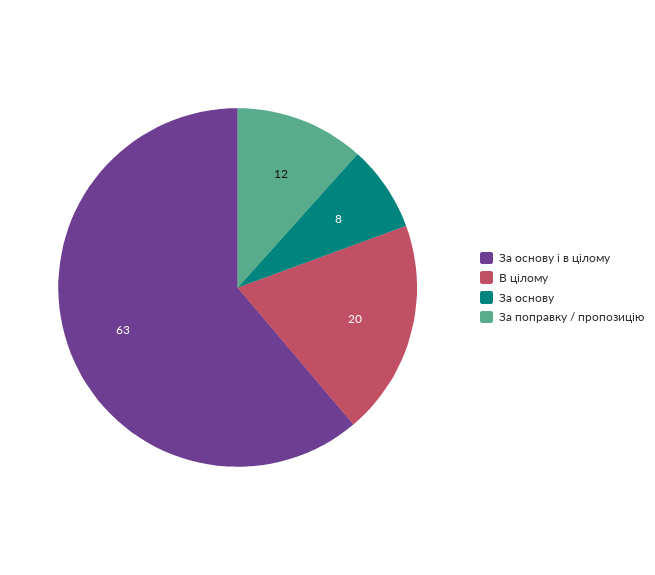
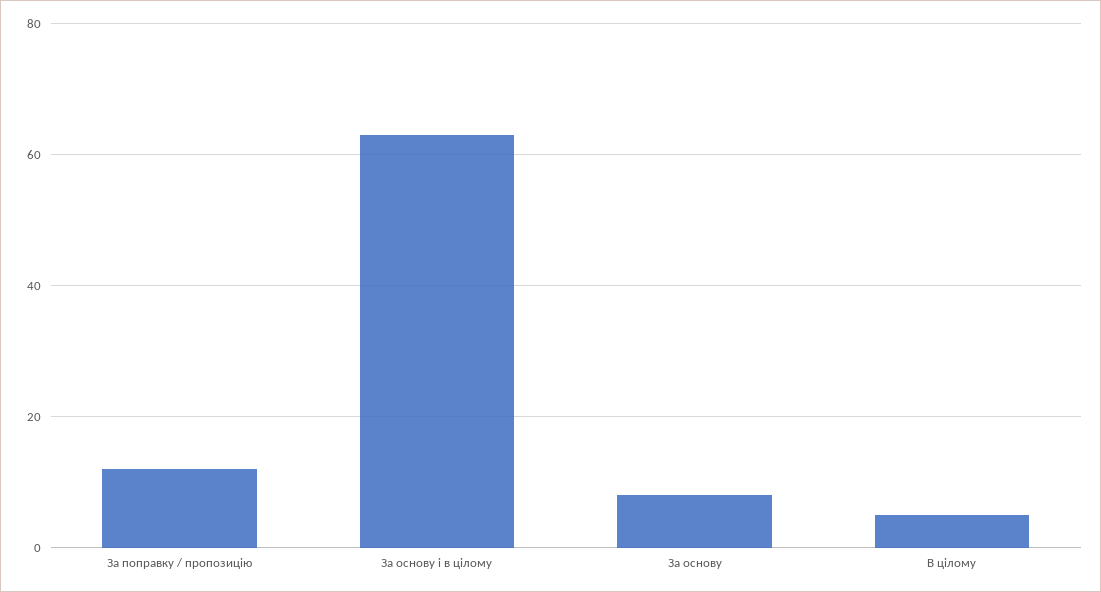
В цілому: 20 -> 5

